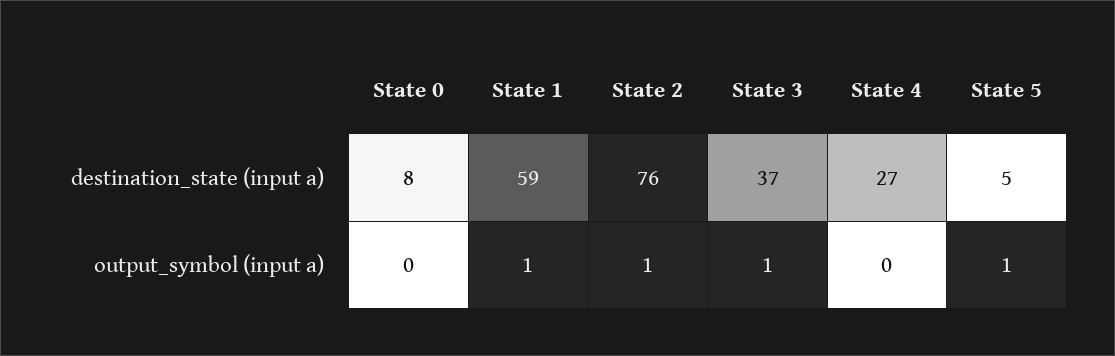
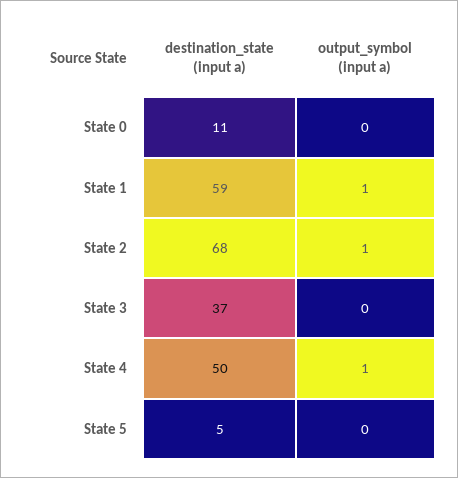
State 0, destination_state (input a): 8 -> 11
State 2, destination_state (input a): 76 -> 68
State 4, destination_state (input a): 27 -> 50
State 3, output_symbol (input a): 1 -> 0
State 4, output_symbol (input a): 0 -> 1
State 5, output_symbol (input a): 1 -> 0

